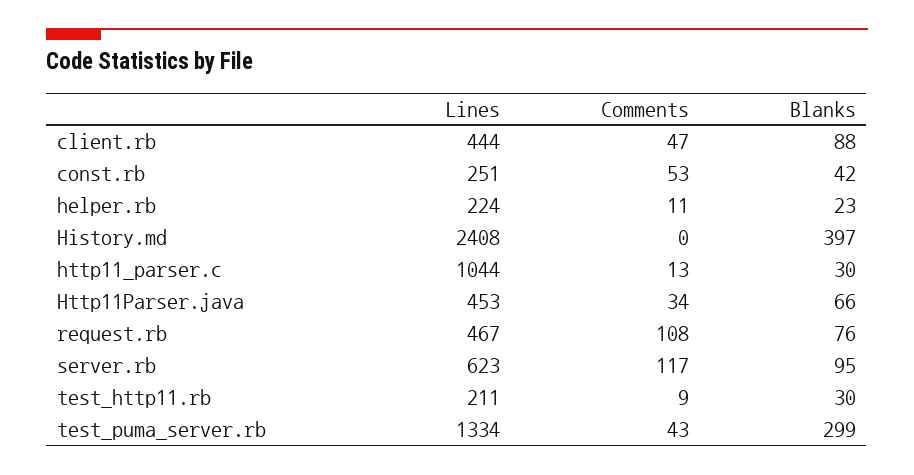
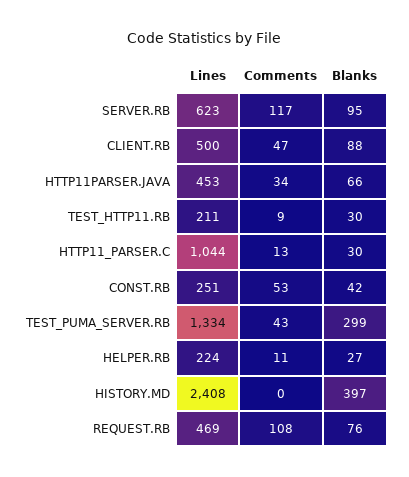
Lines, client.rb: 444 -> 500
Blanks, helper.rb: 23 -> 27
Lines, request.rb: 467 -> 469

